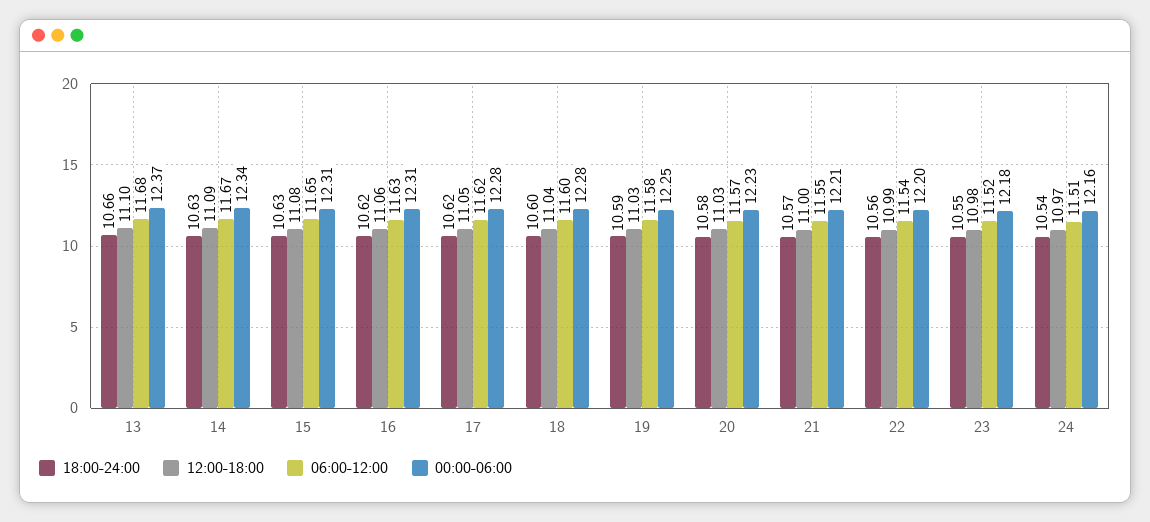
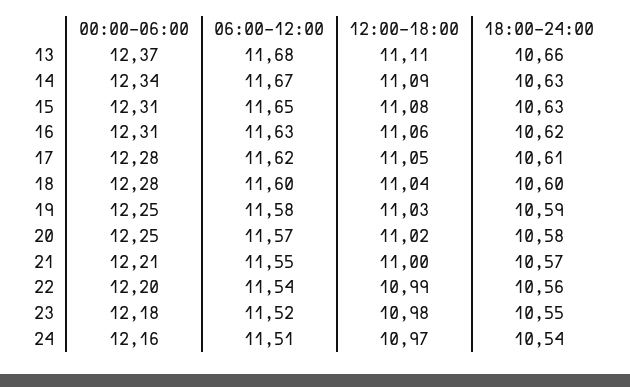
12:00-18:00, 13: 11.1 -> 11.11
18:00-24:00, 17: 10.62 -> 10.61
12:00-18:00, 20: 11.03 -> 11.02
00:00-06:00, 20: 12.23 -> 12.25

